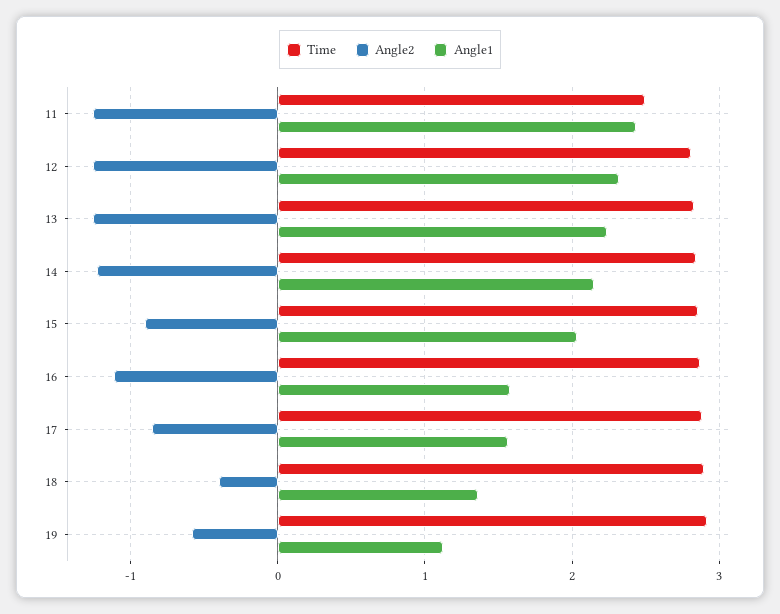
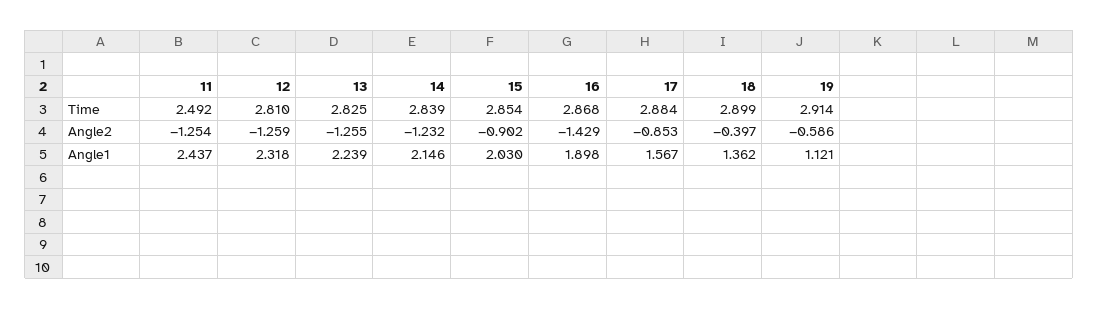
Angle2, 16: -1.1 -> -1.429
Angle1, 16: 1.6 -> 1.898

